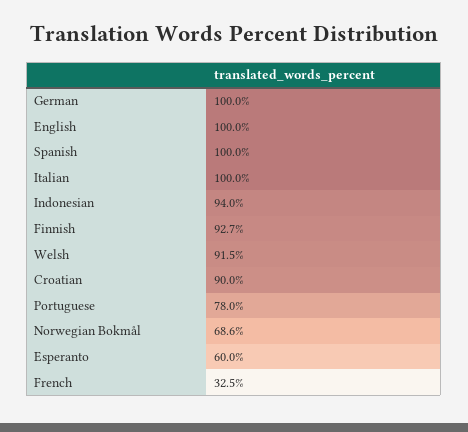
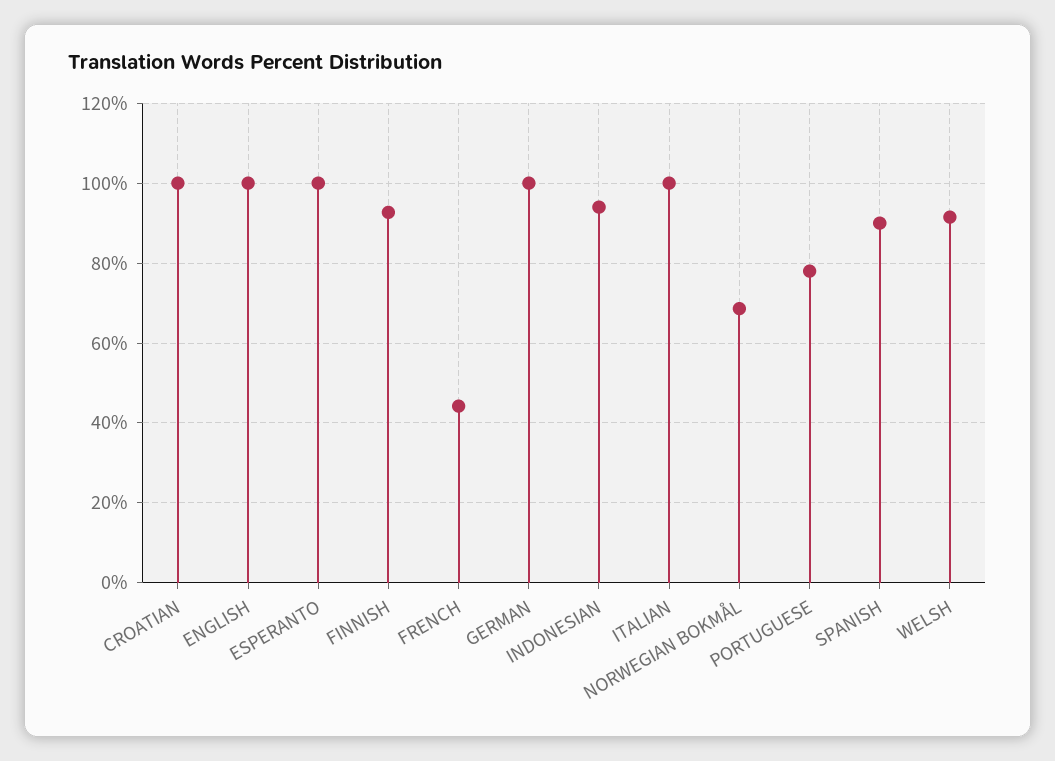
Spanish: 100 -> 90
Croatian: 90 -> 100
Esperanto: 60 -> 100
French: 32.5 -> 44

